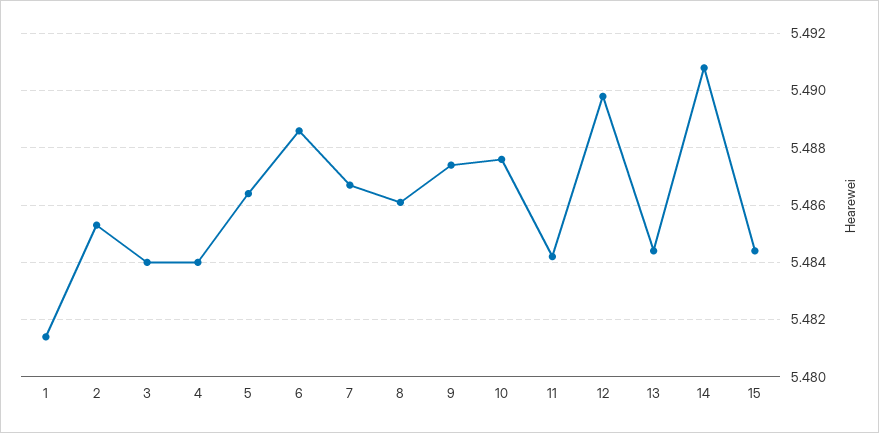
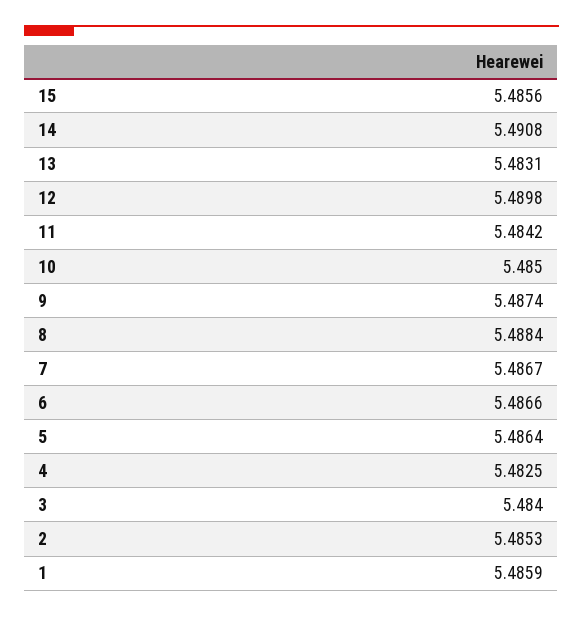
1: 5.4815 -> 5.4859
4: 5.484 -> 5.4825
6: 5.4885 -> 5.4866
8: 5.486 -> 5.4884
10: 5.4875 -> 5.485
13: 5.4845 -> 5.4831
15: 5.4845 -> 5.4856

